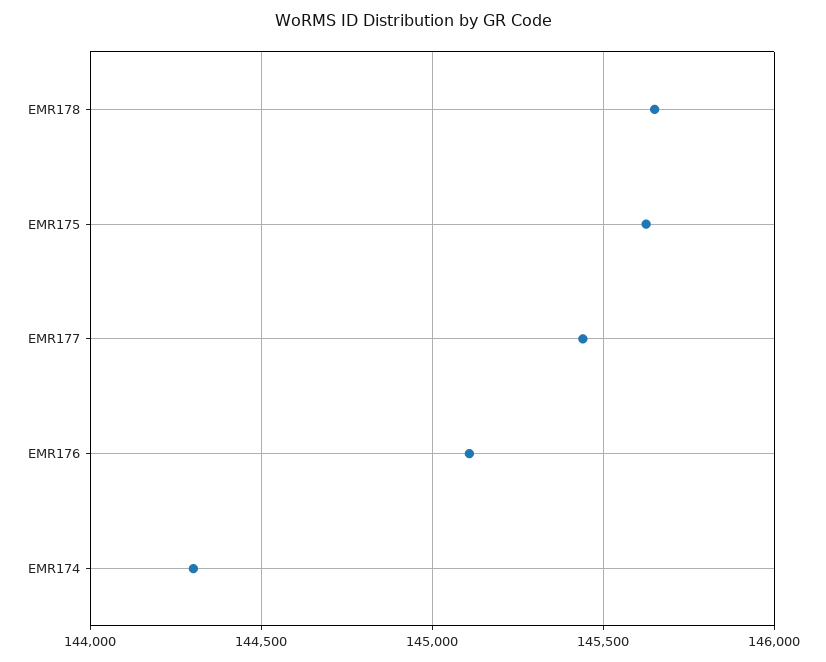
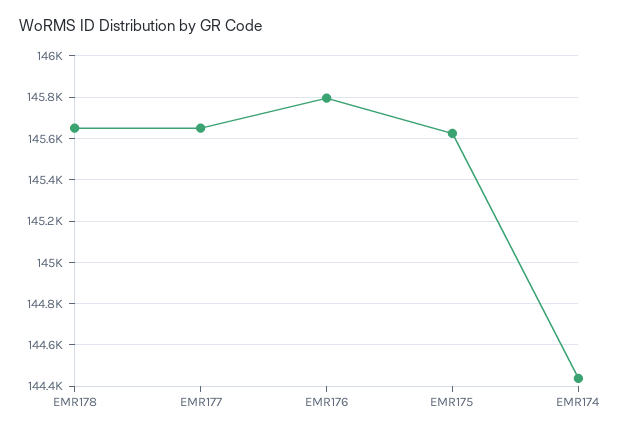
EMR177: 145450 -> 145650
EMR176: 145100 -> 145800
EMR174: 144300 -> 144450

